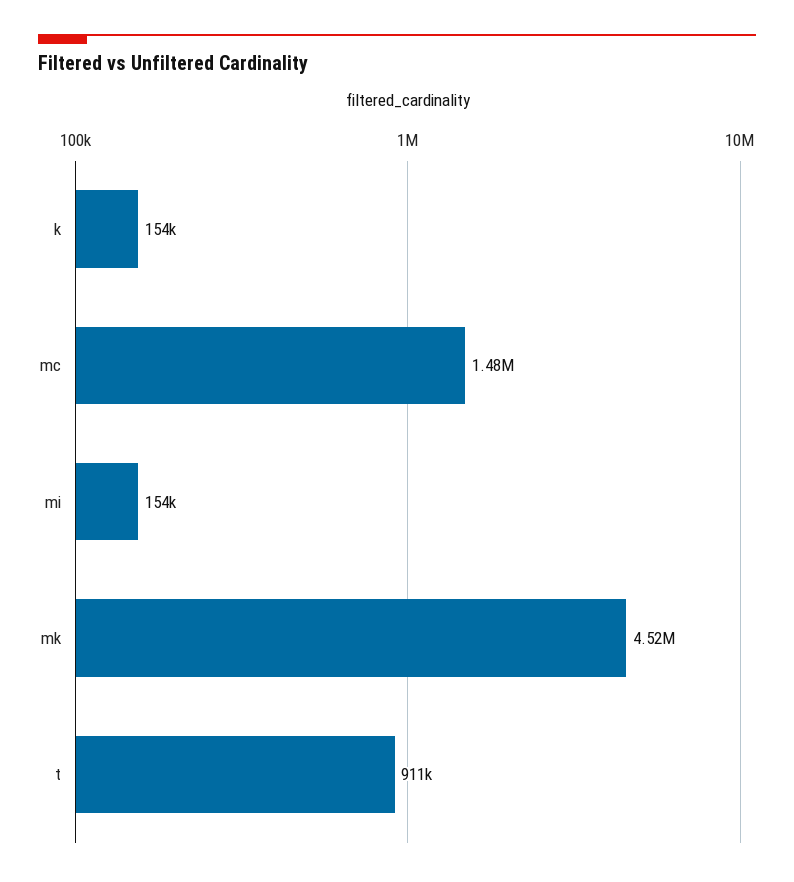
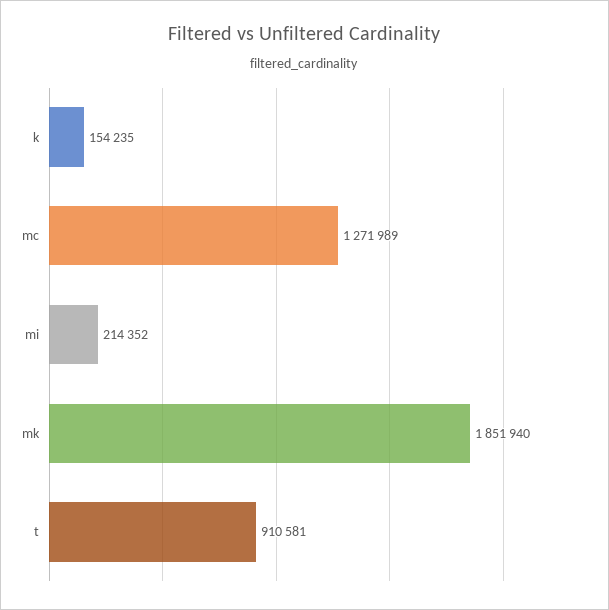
mc: 1480000 -> 1271989
mi: 154000 -> 214352
mk: 4520000 -> 1851940

